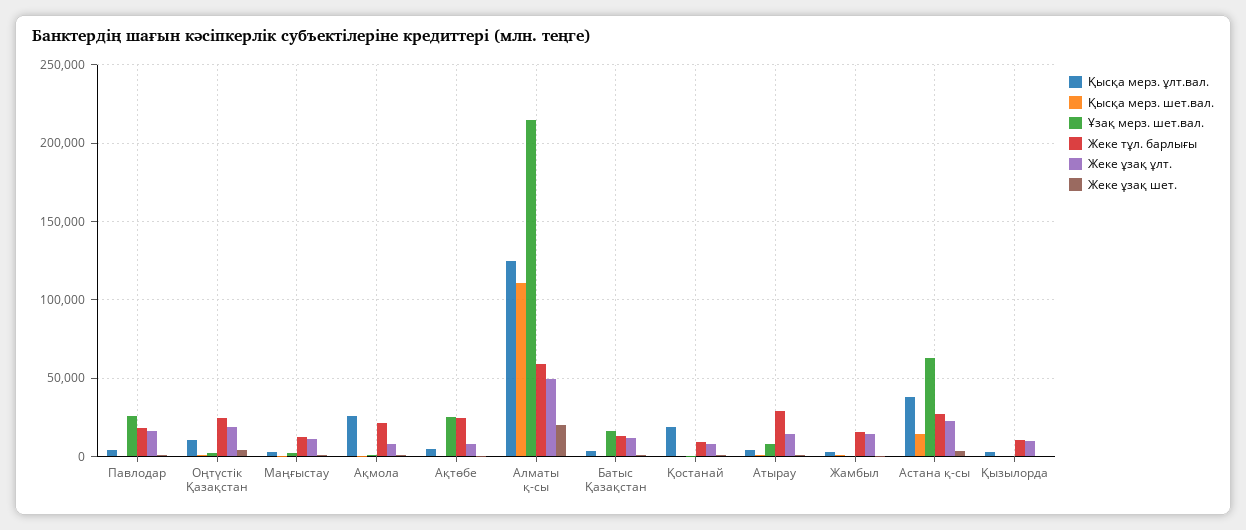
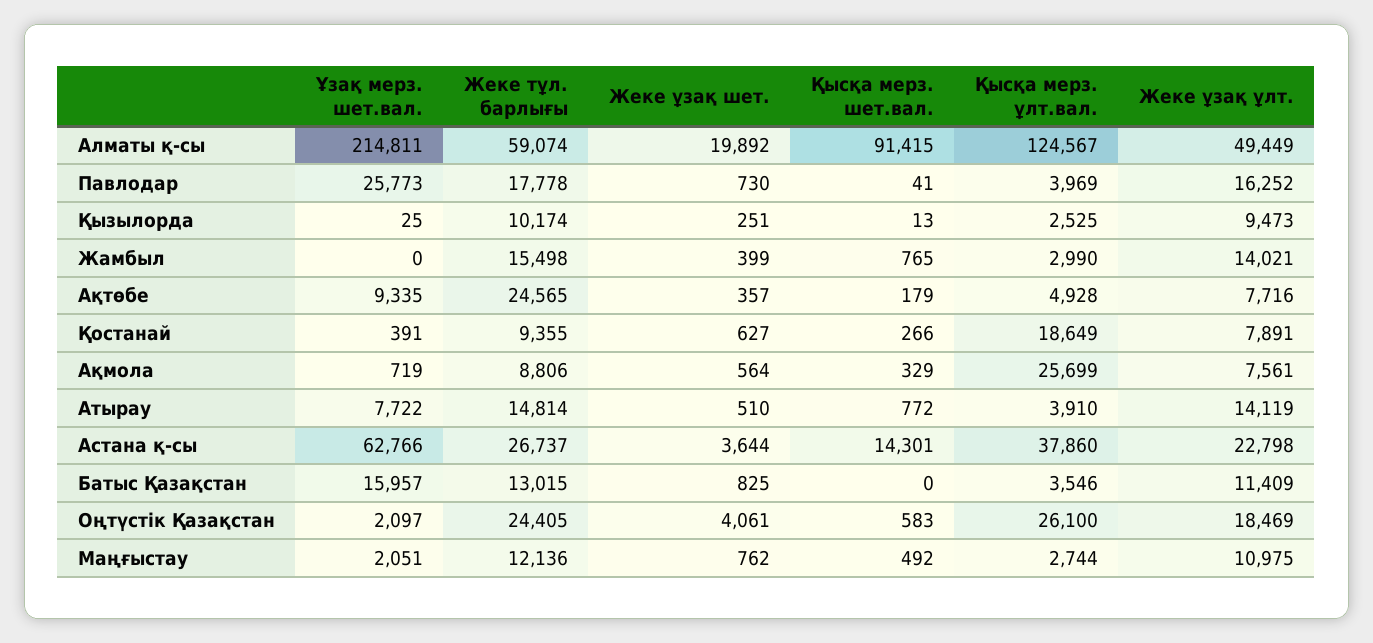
Қысқа мерз. ұлт.вал., Оңтүстік Қазақстан: 10000 -> 26100
Жеке тұл. барлығы, Ақмола: 20000 -> 8806
Ұзақ мерз. шет.вал., Ақтөбе: 25000 -> 9335
Қысқа мерз. шет.вал., Алматы қ-сы: 110000 -> 91415
Жеке тұл. барлығы, Атырау: 30000 -> 14814

